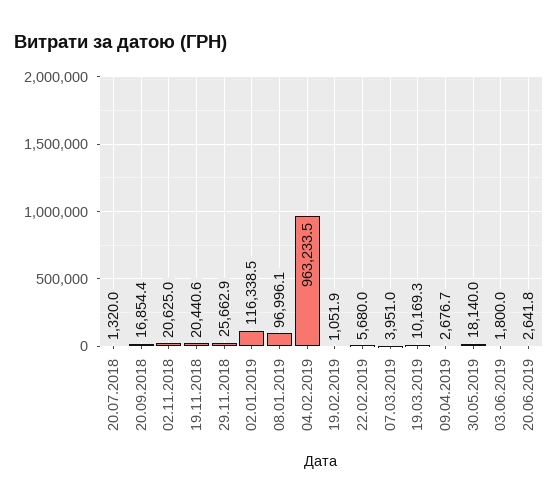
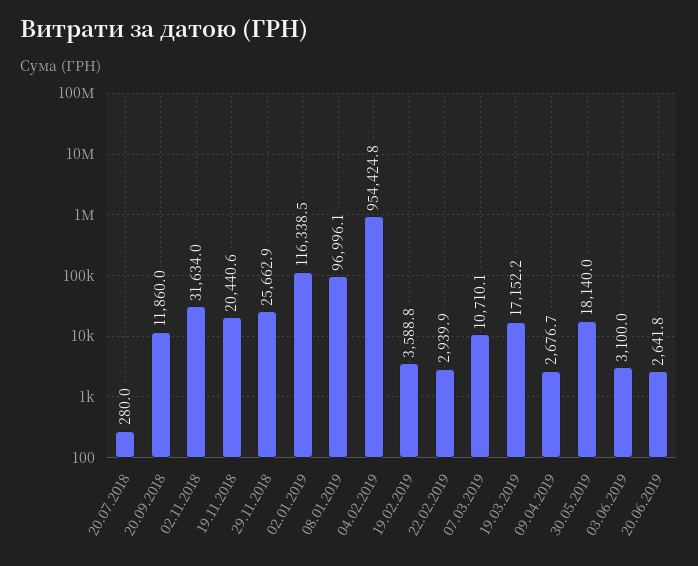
20.07.2018: 1320 -> 280
20.09.2018: 16854.4 -> 11860
02.11.2018: 20625 -> 31634
04.02.2019: 963233.5 -> 954424.8
19.02.2019: 1051.9 -> 3588.8
22.02.2019: 5680 -> 2939.9
07.03.2019: 3951 -> 10710.1
19.03.2019: 10169.3 -> 17152.2
03.06.2019: 1800 -> 3100

